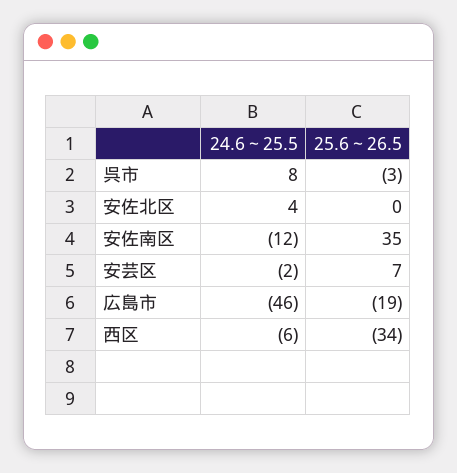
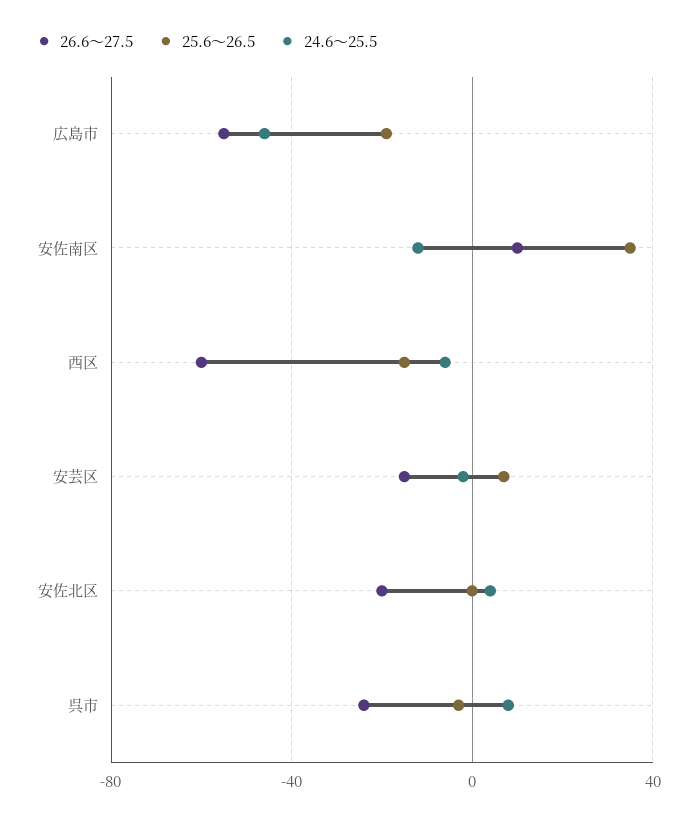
25.6～26.5, 西区: -34 -> -15
26.6～27.5, 広島市: none -> -55
26.6～27.5, 安佐南区: none -> 10
26.6～27.5, 西区: none -> -60
26.6～27.5, 安芸区: none -> -15
26.6～27.5, 安佐北区: none -> -20
26.6～27.5, 呉市: none -> -25

